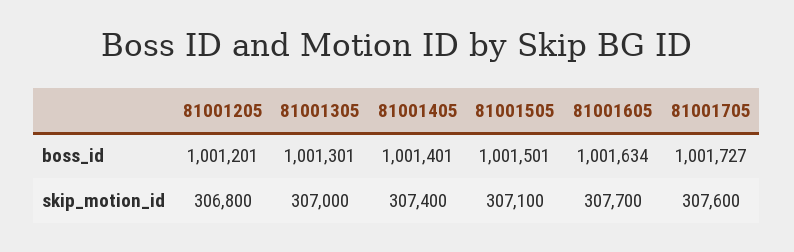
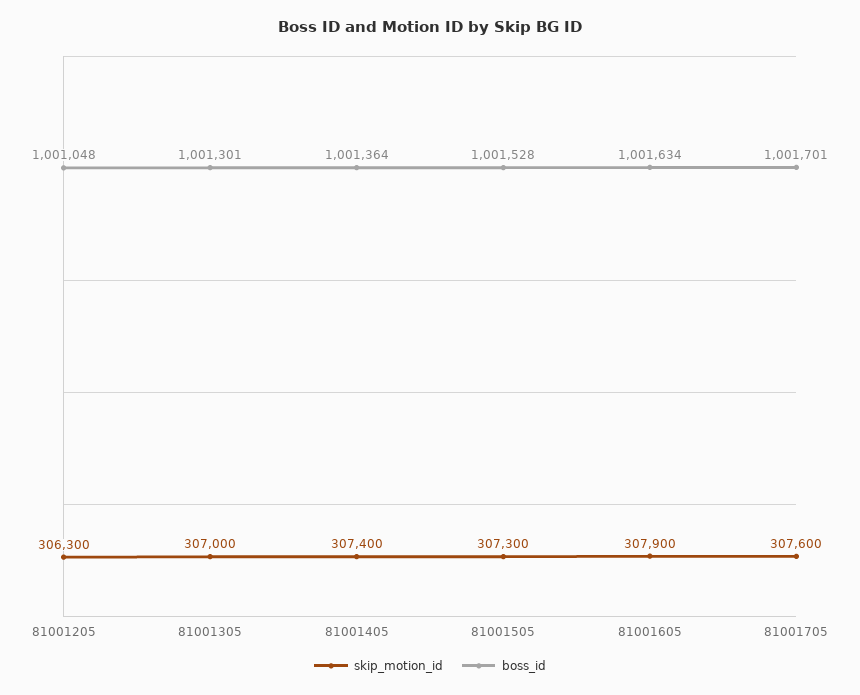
boss_id, 81001205: 1001201 -> 1001048
boss_id, 81001405: 1001401 -> 1001364
boss_id, 81001505: 1001501 -> 1001528
boss_id, 81001705: 1001727 -> 1001701
skip_motion_id, 81001205: 306800 -> 306300
skip_motion_id, 81001505: 307100 -> 307300
skip_motion_id, 81001605: 307700 -> 307900

